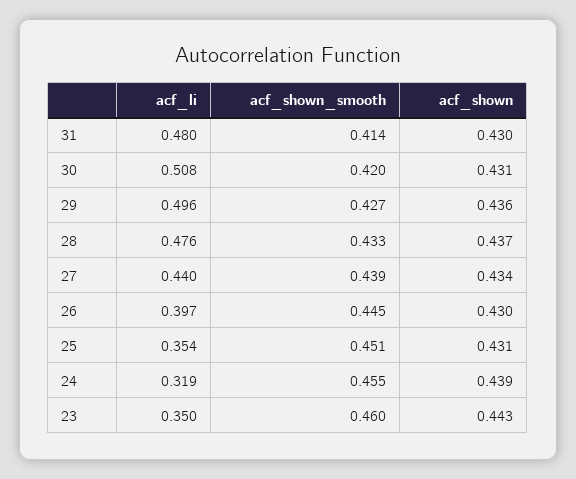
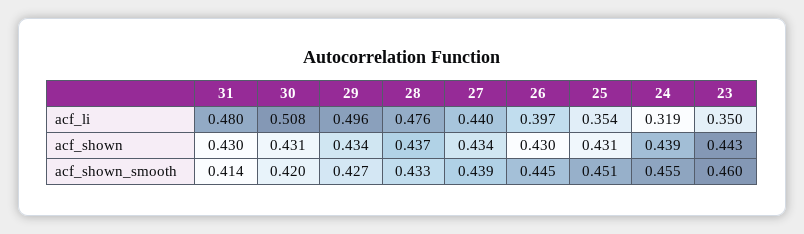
acf_shown, 29: 0.436 -> 0.434

